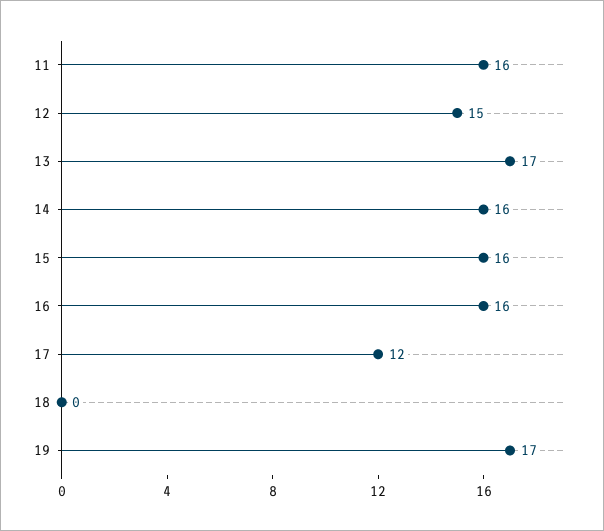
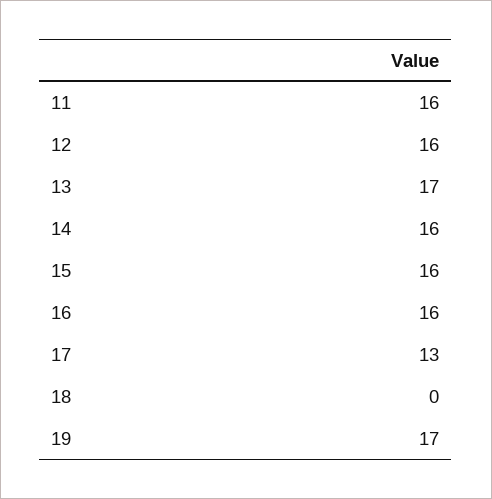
12: 15 -> 16
17: 12 -> 13

